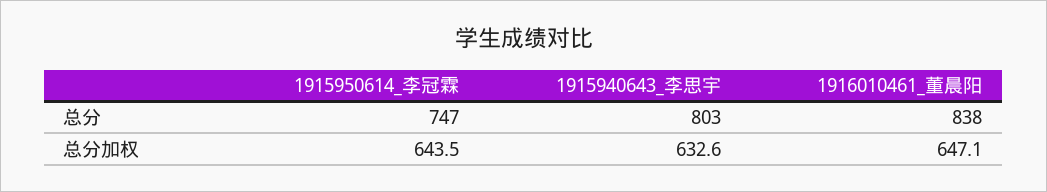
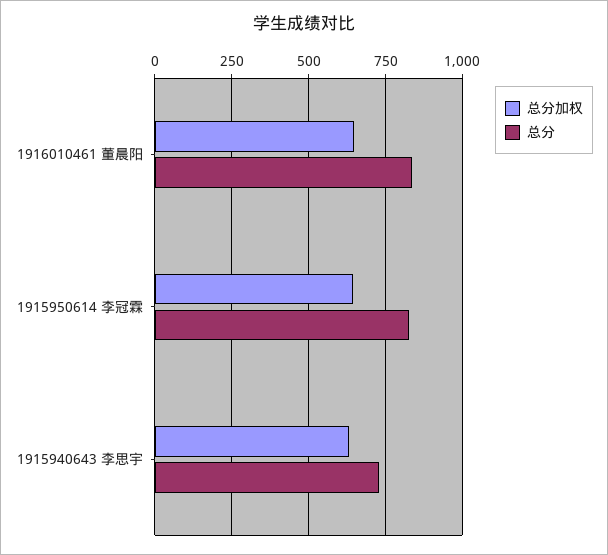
总分, 1915950614_李冠霖: 747 -> 825
总分, 1915940643_李思宇: 803 -> 725

